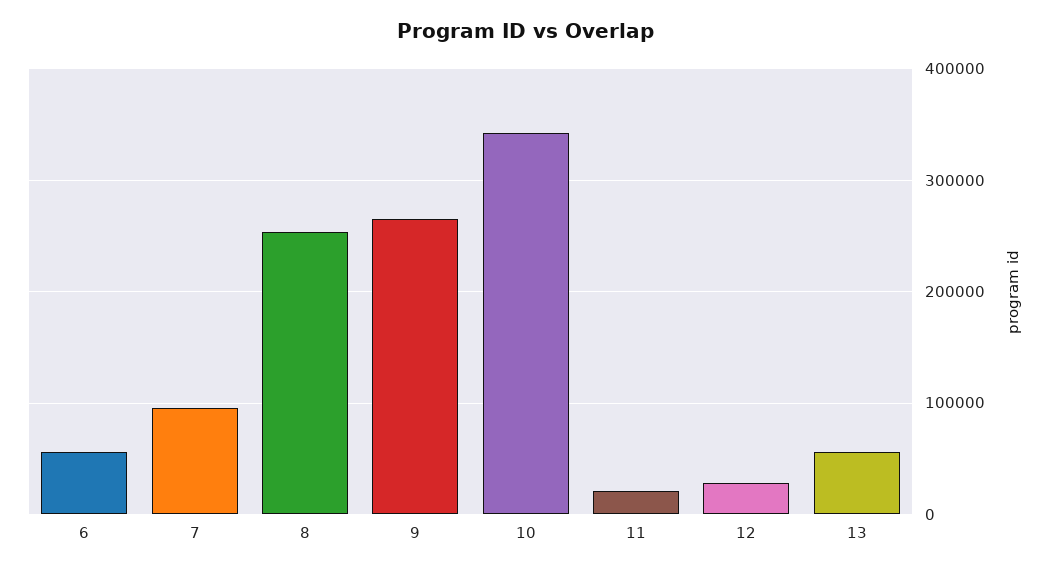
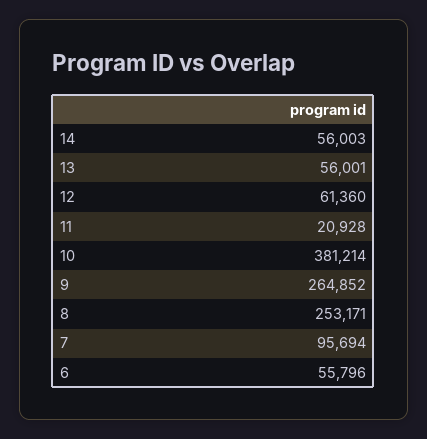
10: 340000 -> 381214
12: 30000 -> 61360
14: none -> 56003

